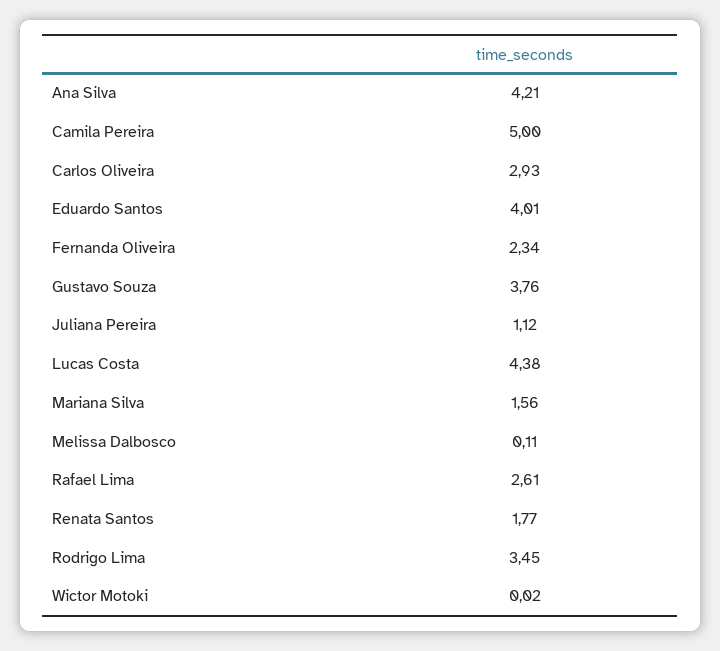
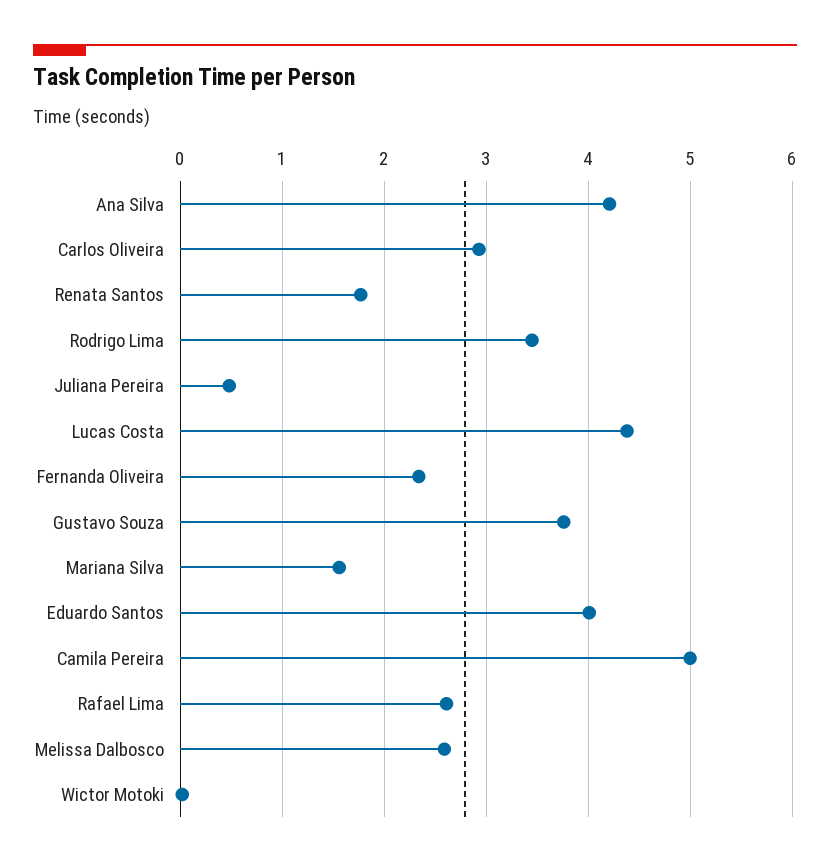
Juliana Pereira: 1.12 -> 0.5
Melissa Dalbosco: 0.11 -> 2.6

